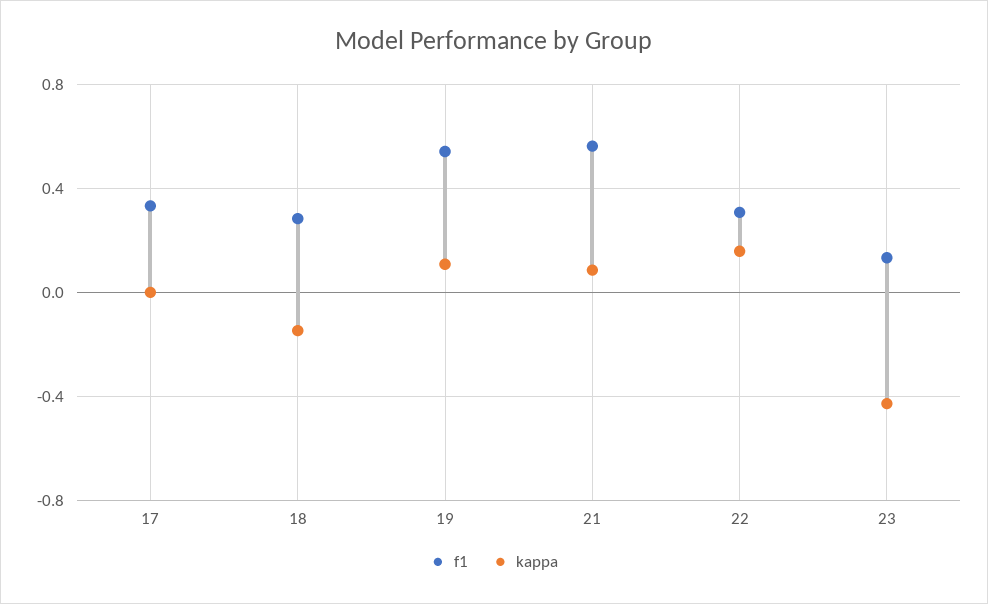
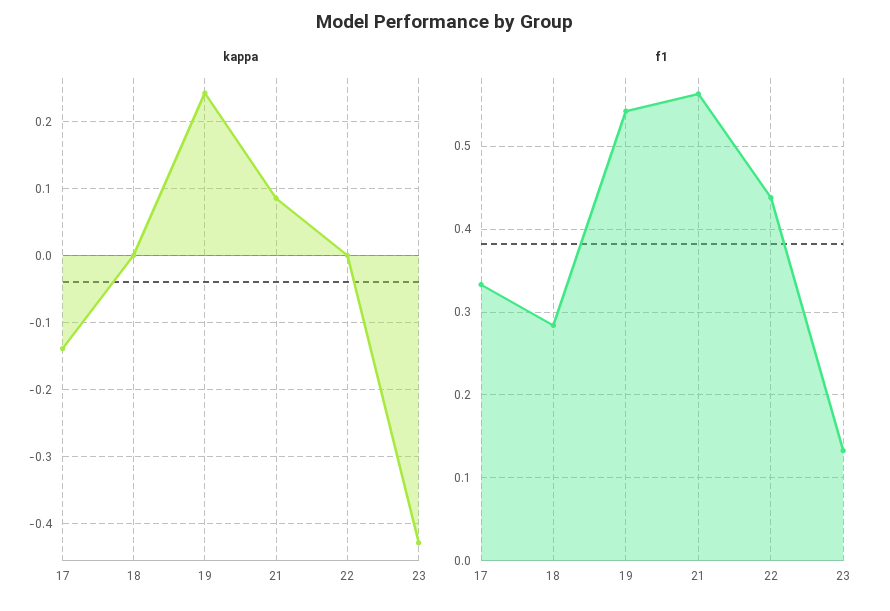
kappa, 17: 0 -> -0.14
kappa, 18: -0.15 -> 0
kappa, 19: 0.1 -> 0.24
f1, 22: 0.3 -> 0.44
kappa, 22: 0.15 -> 0

